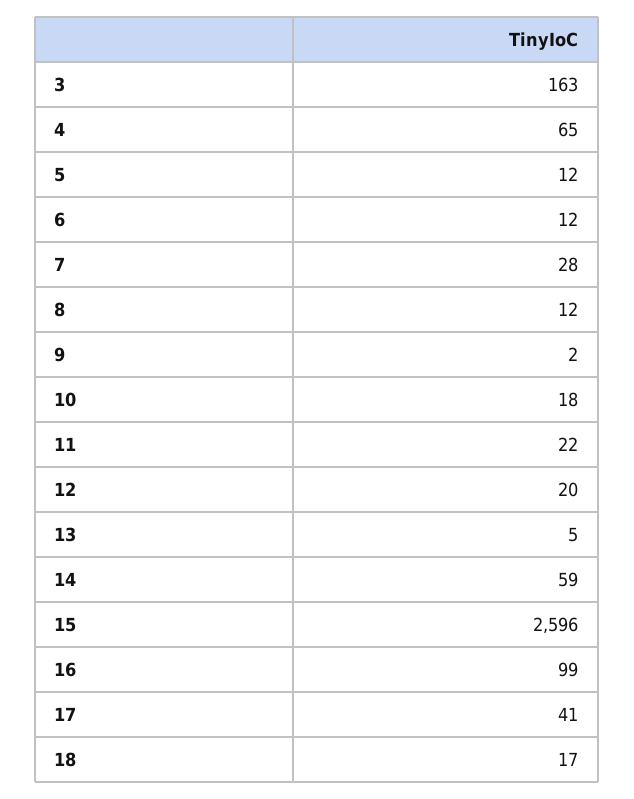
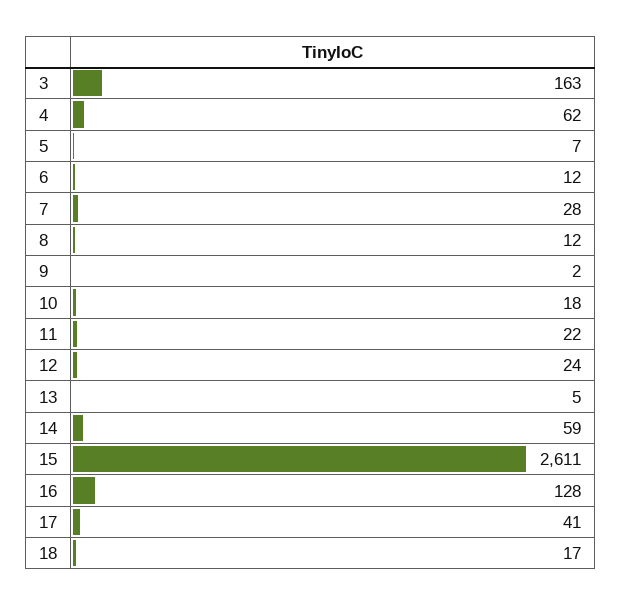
4: 65 -> 62
5: 12 -> 7
12: 20 -> 24
15: 2596 -> 2611
16: 99 -> 128

